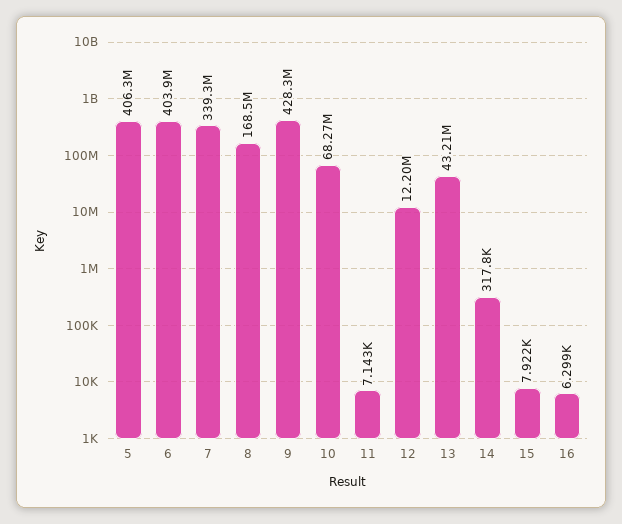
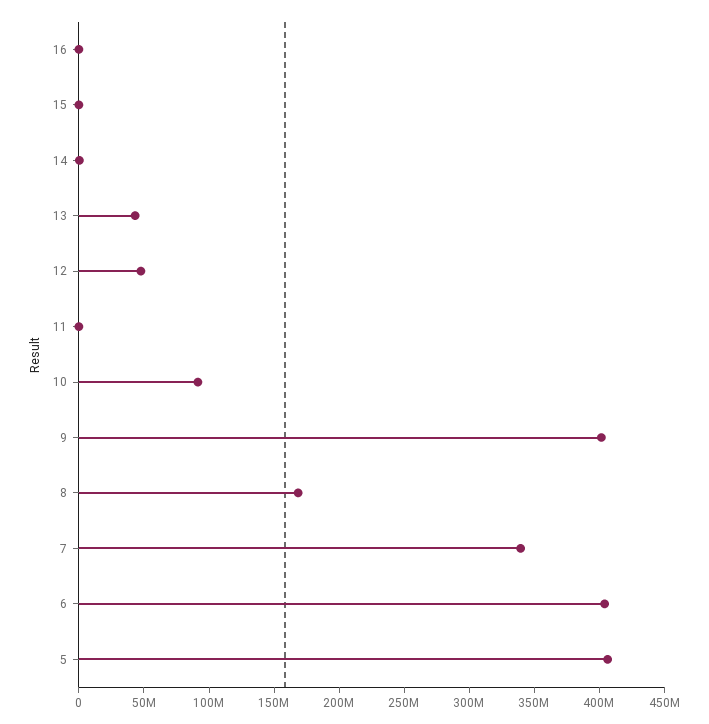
9: 428300000 -> 400000000
10: 68270000 -> 90000000
12: 12200000 -> 50000000

